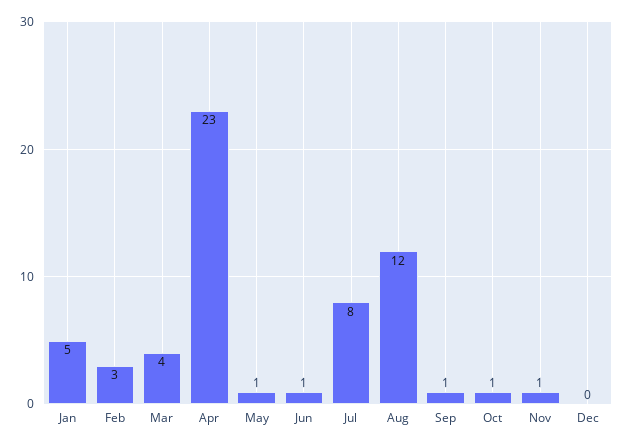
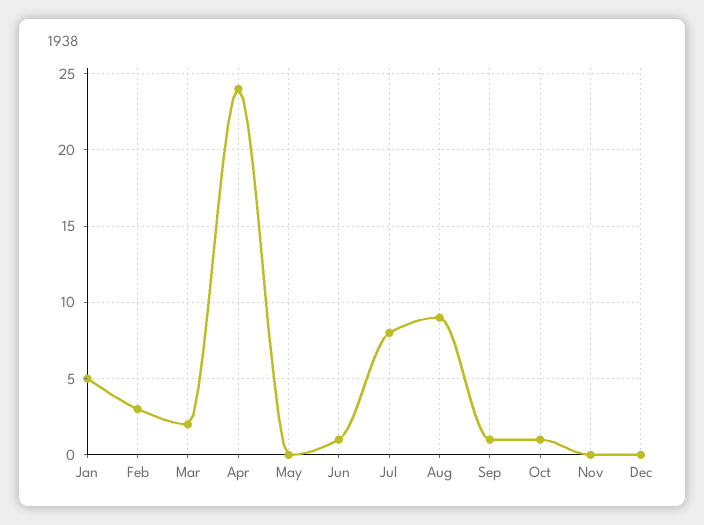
Mar: 4 -> 2
Apr: 23 -> 24
May: 1 -> 0
Aug: 12 -> 9
Nov: 1 -> 0

